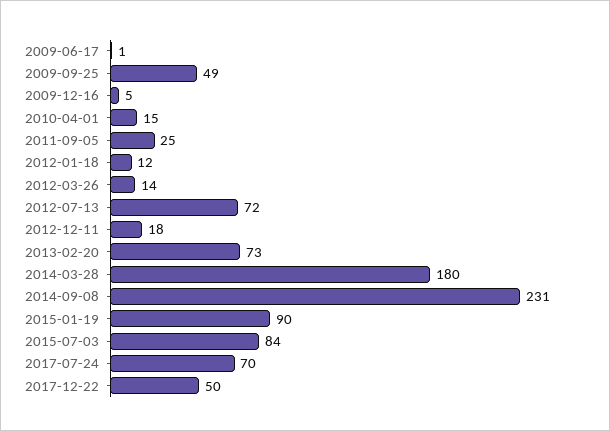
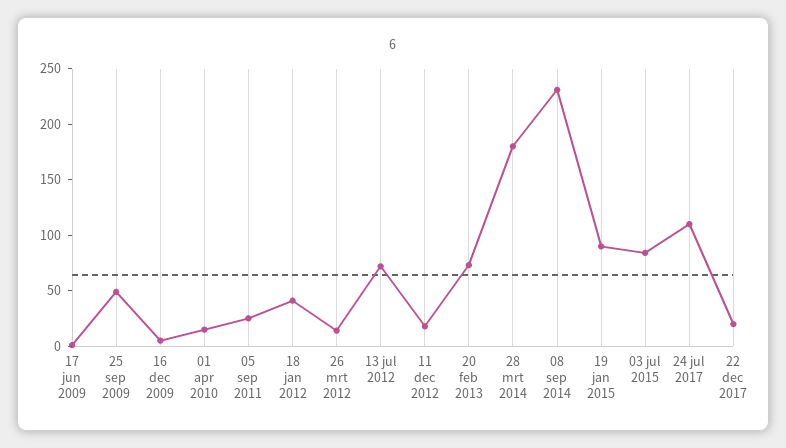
2012-01-18: 12 -> 40
2017-07-24: 70 -> 110
2017-12-22: 50 -> 20

